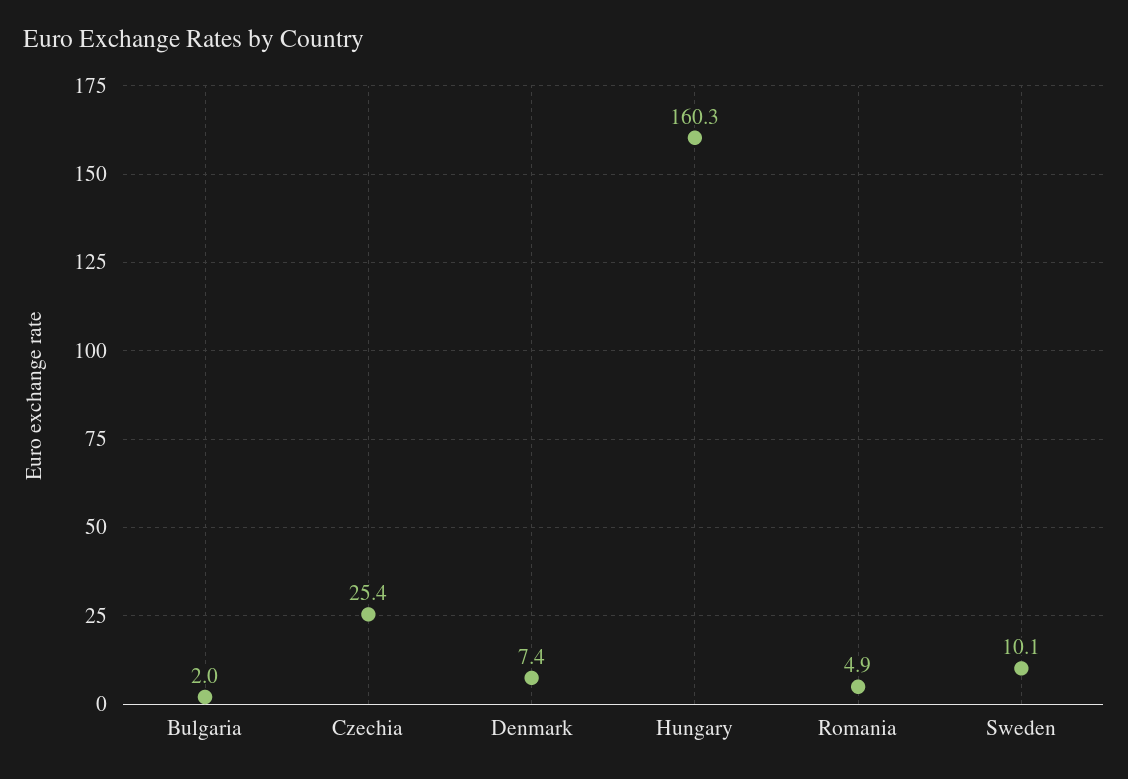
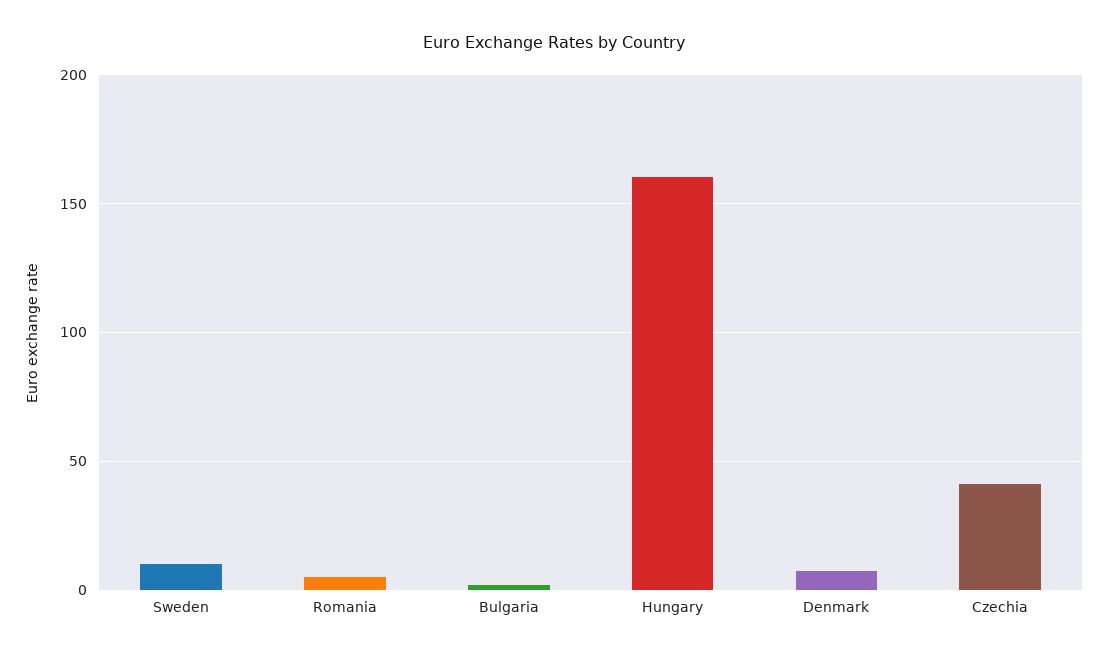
Czechia: 25.4 -> 40

